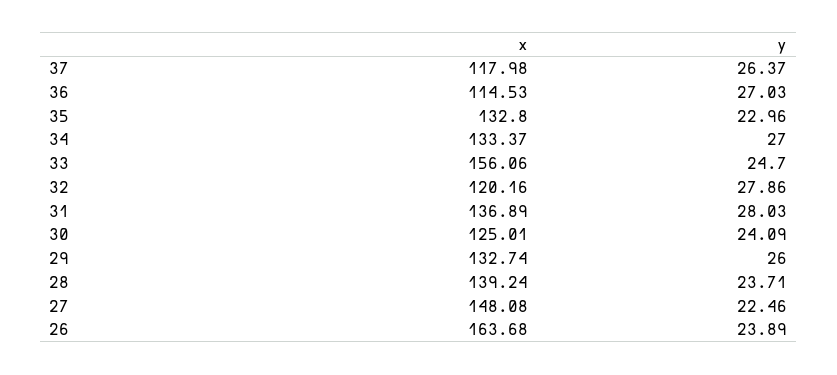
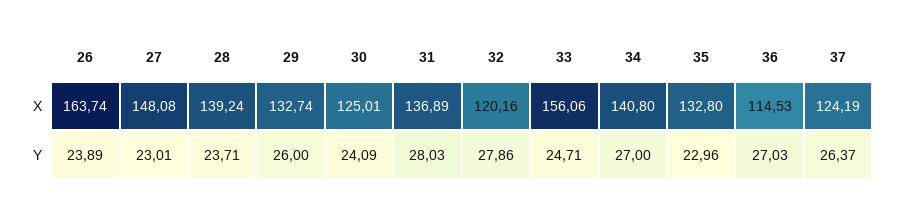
x, 37: 117.98 -> 124.19
x, 34: 133.37 -> 140.8
y, 33: 24.7 -> 24.71
y, 27: 22.46 -> 23.01
x, 26: 163.68 -> 163.74

